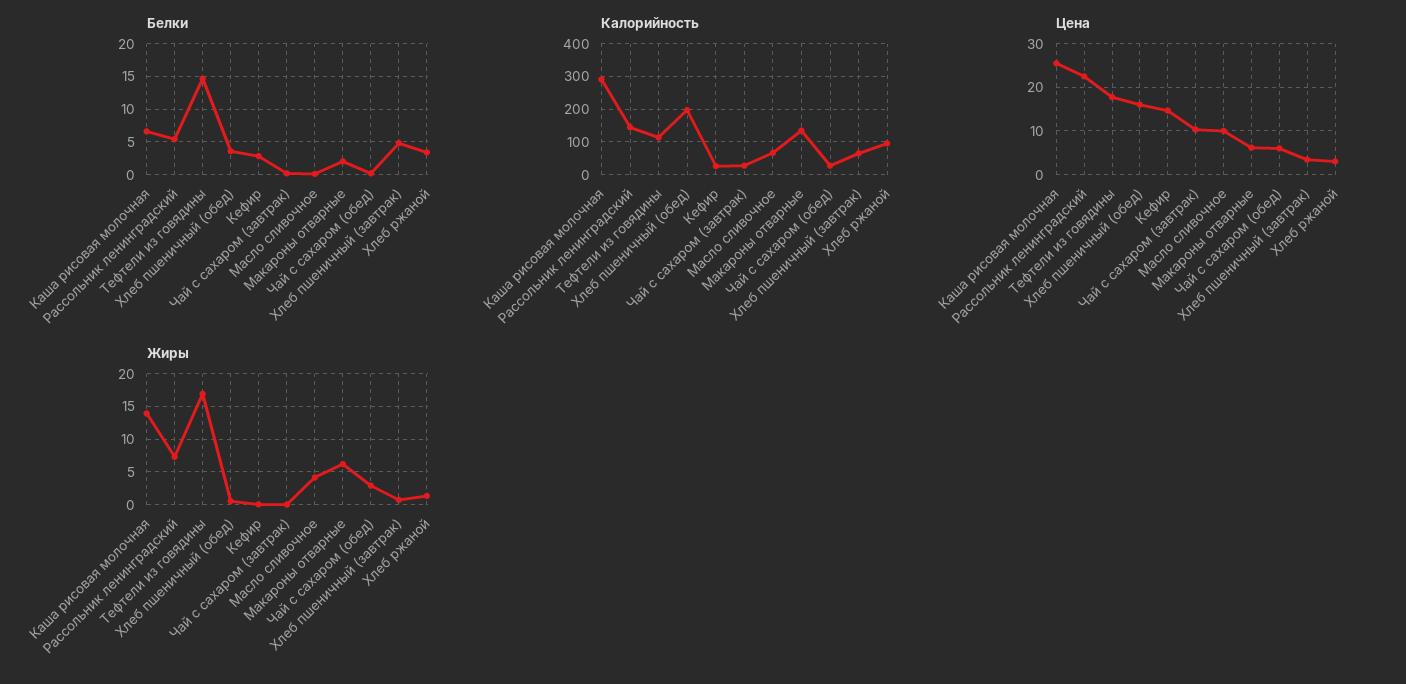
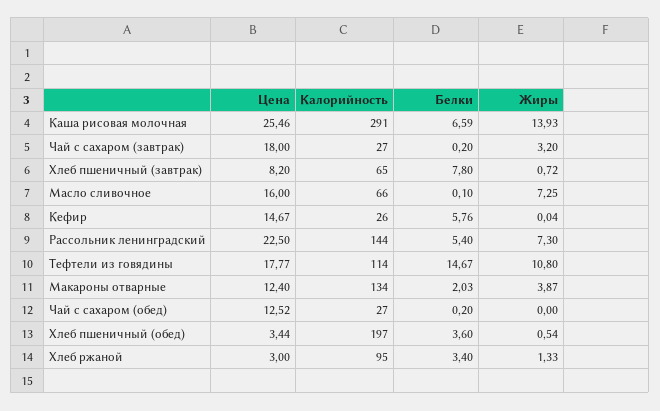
Белки, Кефир: 3 -> 5.76
Белки, Хлеб пшеничный (завтрак): 5 -> 7.8
Цена, Хлеб пшеничный (обед): 16 -> 3.44
Цена, Чай с сахаром (завтрак): 10 -> 18
Цена, Масло сливочное: 10 -> 16
Цена, Макароны отварные: 6 -> 12.4
Цена, Чай с сахаром (обед): 6 -> 12.52
Цена, Хлеб пшеничный (завтрак): 4 -> 8.2
Жиры, Тефтели из говядины: 17 -> 10.8
Жиры, Чай с сахаром (завтрак): 0 -> 3.2
Жиры, Масло сливочное: 4 -> 7.25
Жиры, Макароны отварные: 6 -> 3.87
Жиры, Чай с сахаром (обед): 3 -> 0

